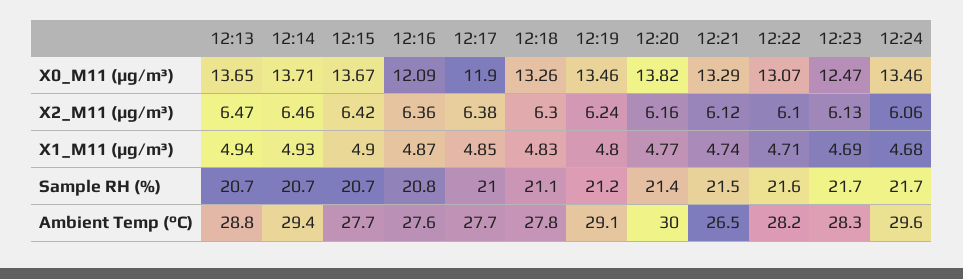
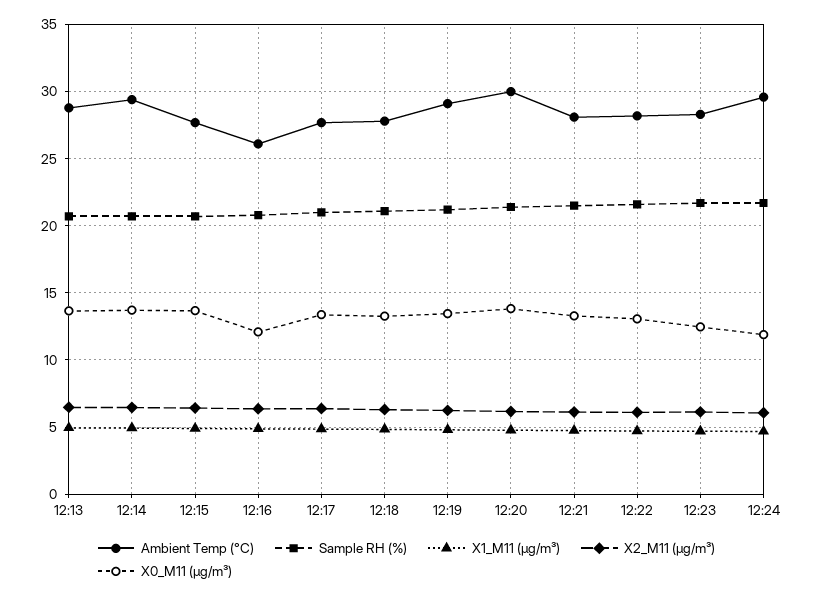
X0_M11 (μg/m³), 12:17: 11.9 -> 13.5
X0_M11 (μg/m³), 12:24: 13.46 -> 12
Ambient Temp (°C), 12:16: 27.6 -> 26
Ambient Temp (°C), 12:21: 26.5 -> 28

